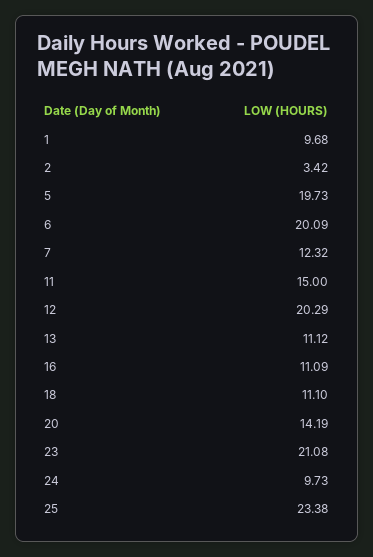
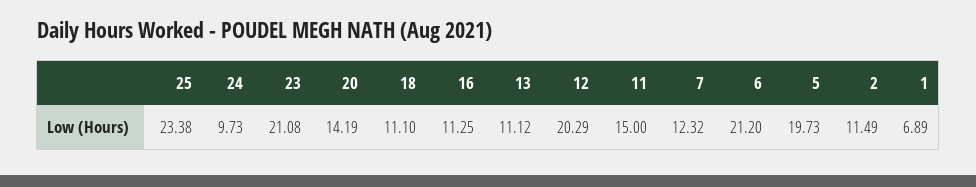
1: 9.68 -> 6.89
2: 3.42 -> 11.49
6: 20.09 -> 21.2
16: 11.09 -> 11.25

